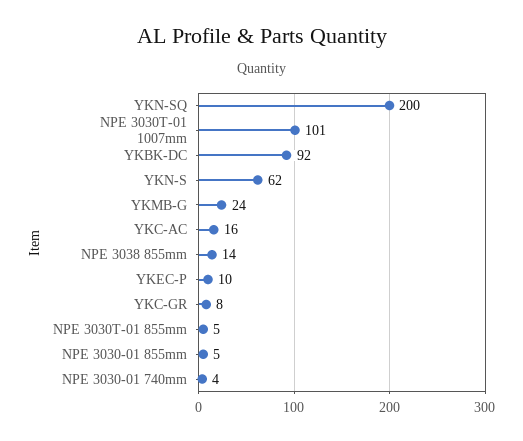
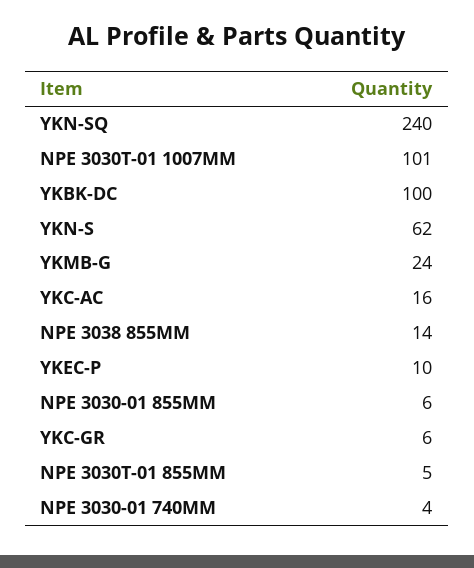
YKN-SQ: 200 -> 240
YKBK-DC: 92 -> 100
YKC-GR: 8 -> 6
NPE 3030-01 855mm: 5 -> 6

